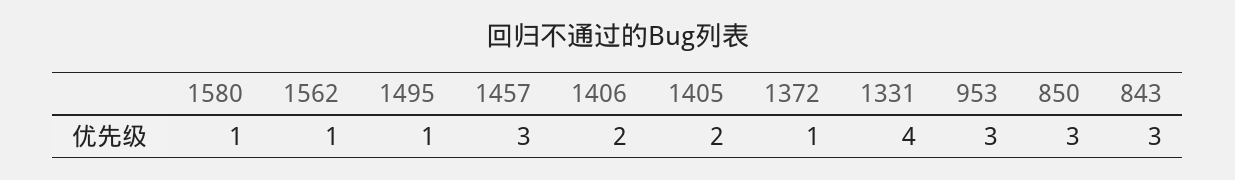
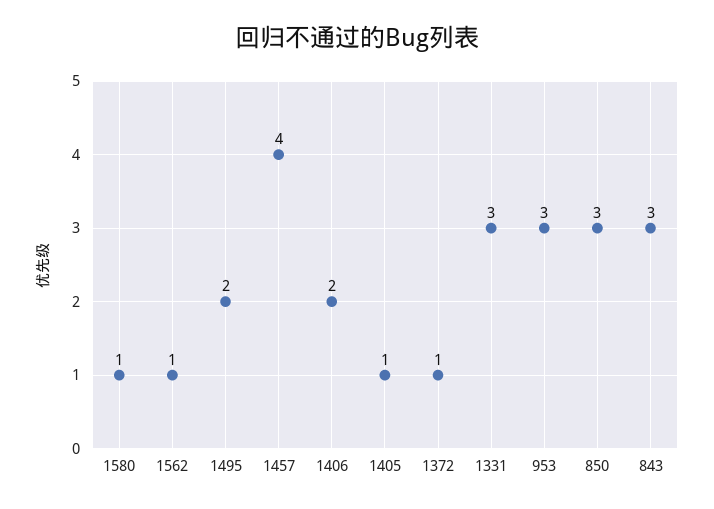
1495: 1 -> 2
1457: 3 -> 4
1405: 2 -> 1
1331: 4 -> 3

